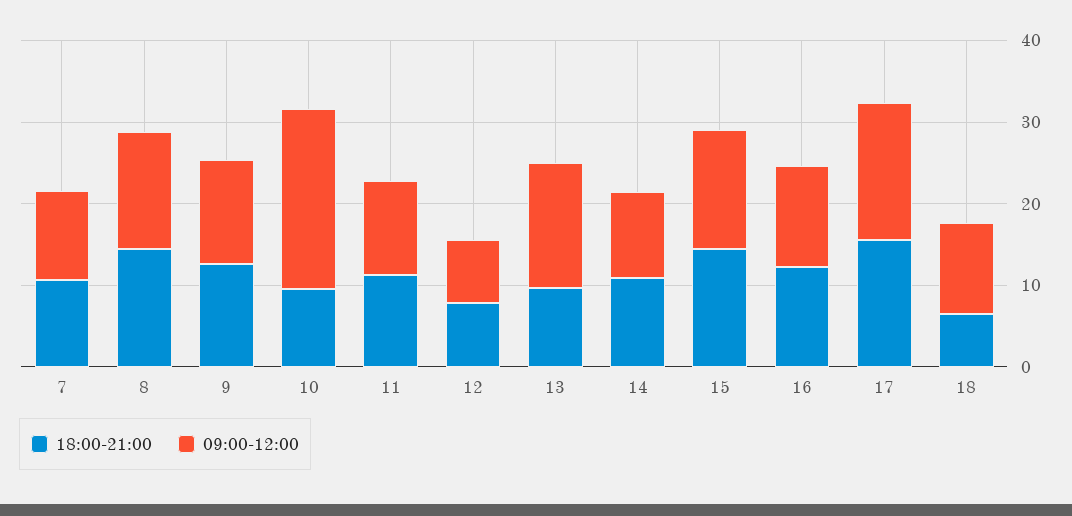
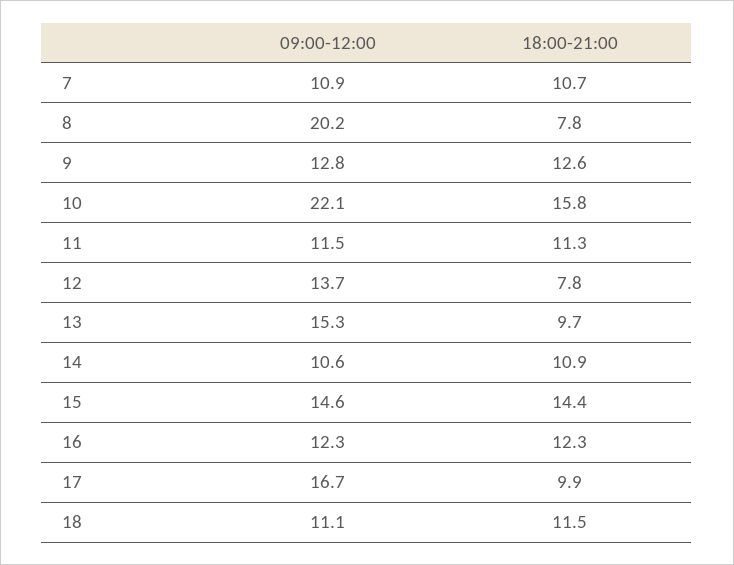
18:00-21:00, 8: 14 -> 7.8
09:00-12:00, 8: 14 -> 20.2
18:00-21:00, 10: 10 -> 15.8
09:00-12:00, 12: 8 -> 13.7
18:00-21:00, 17: 16 -> 9.9
18:00-21:00, 18: 6 -> 11.5

